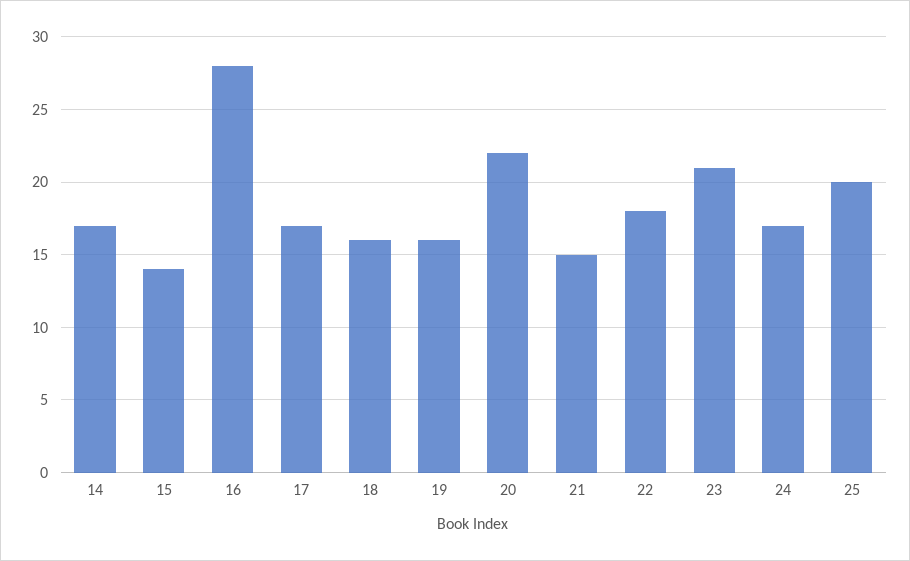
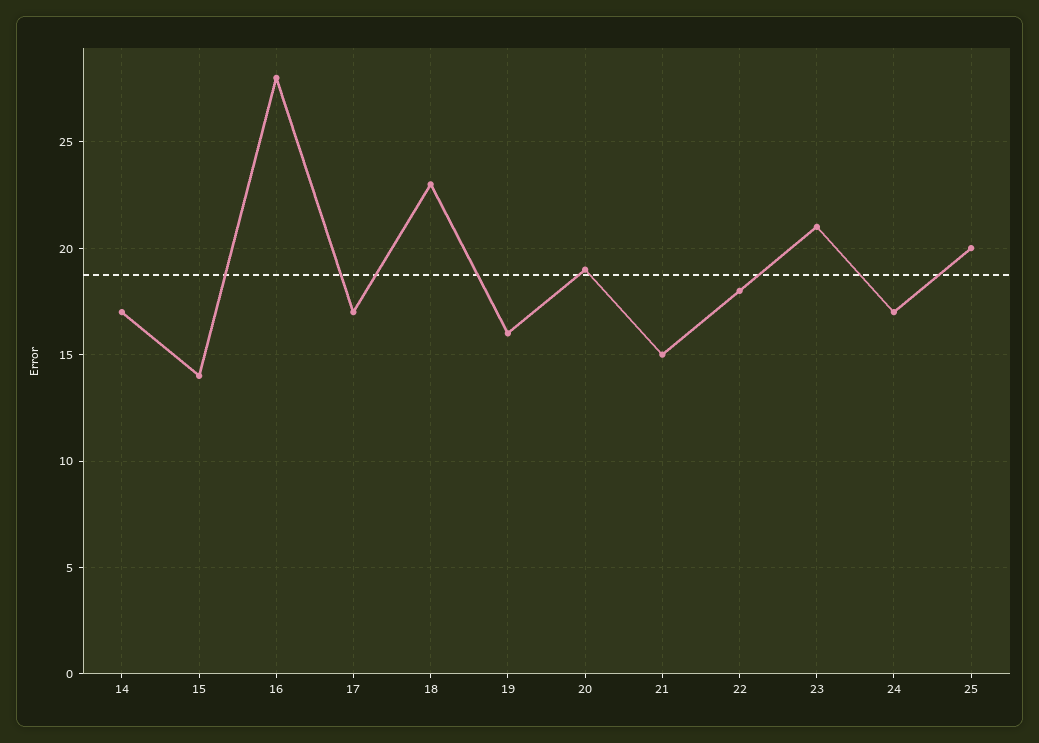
18: 16 -> 23
20: 22 -> 19

